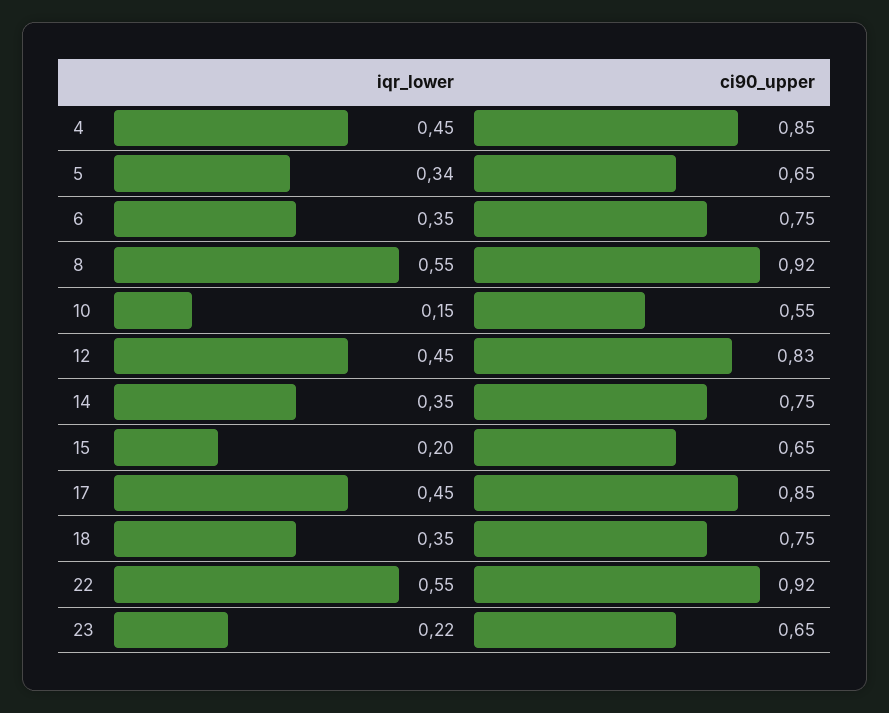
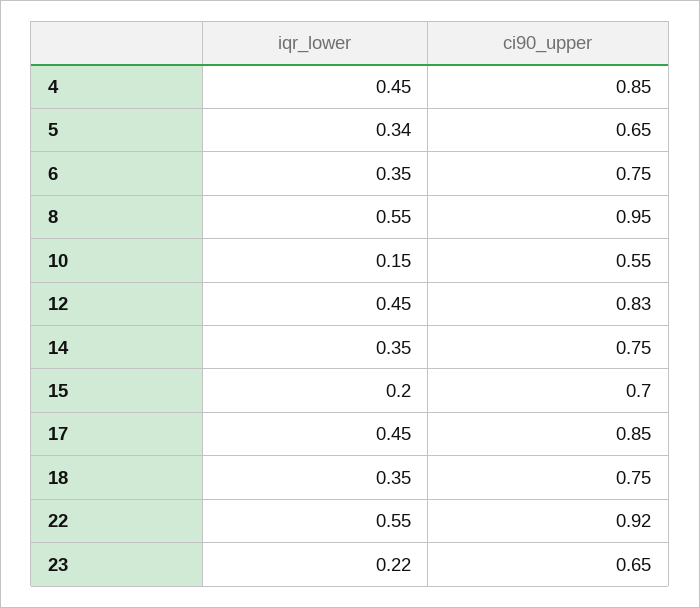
ci90_upper, 8: 0.92 -> 0.95
ci90_upper, 15: 0.65 -> 0.7

